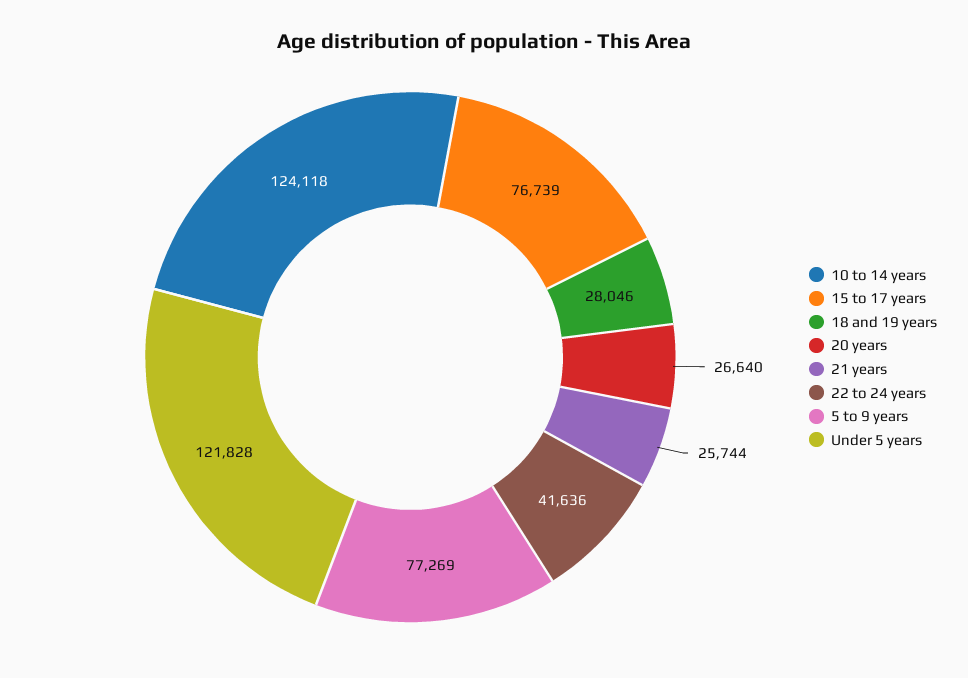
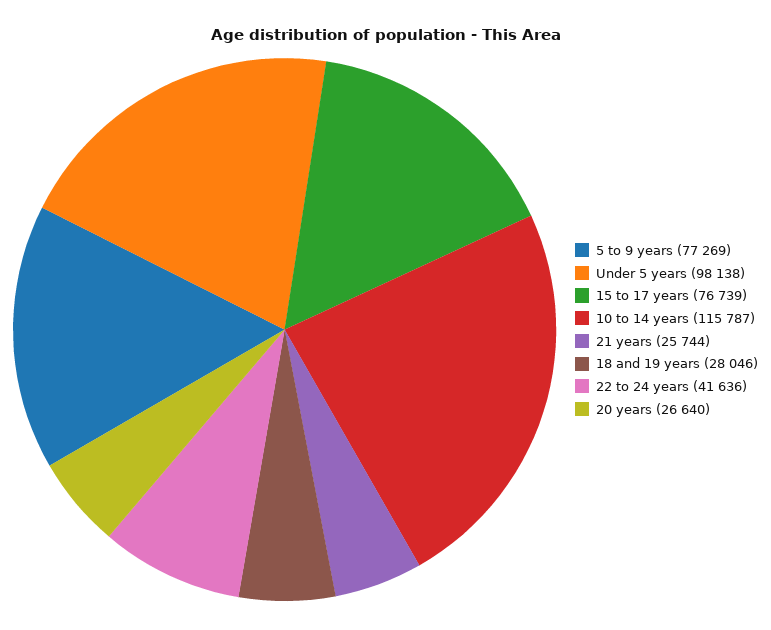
10 to 14 years: 124118 -> 115787
Under 5 years: 121828 -> 98138

